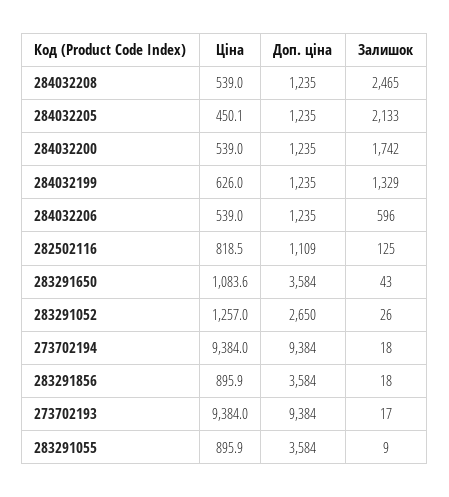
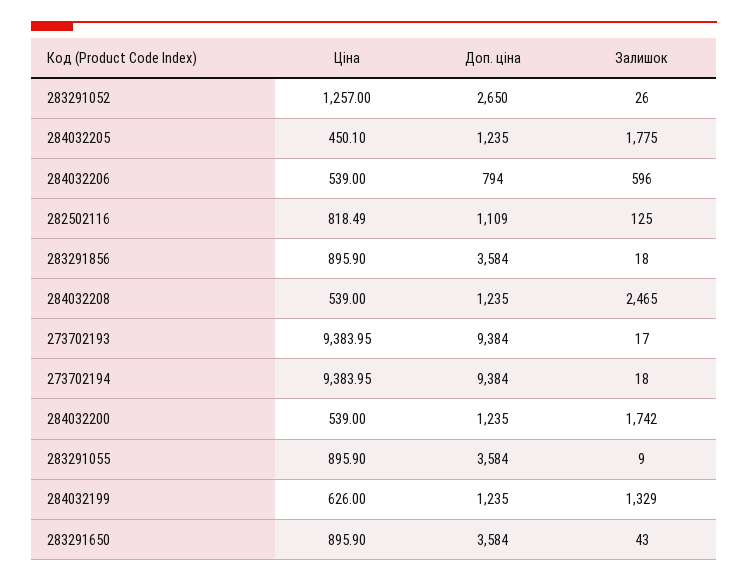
Залишок, 284032205: 2133 -> 1775
Доп. ціна, 284032206: 1235 -> 794
Ціна, 283291650: 1083.6 -> 895.9

